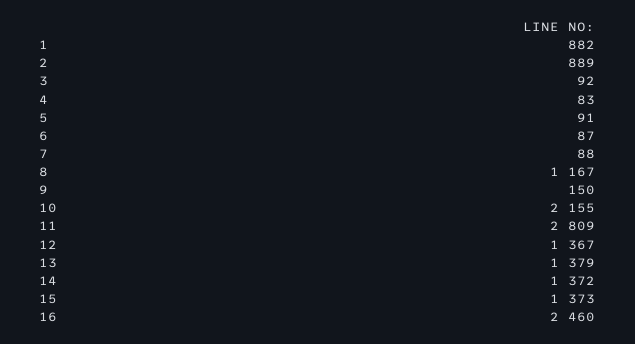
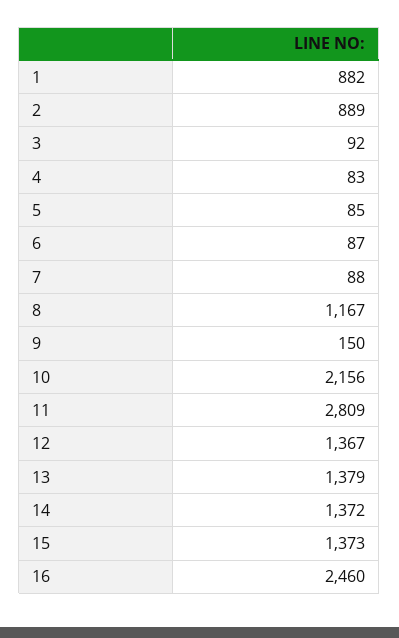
5: 91 -> 85
10: 2155 -> 2156

